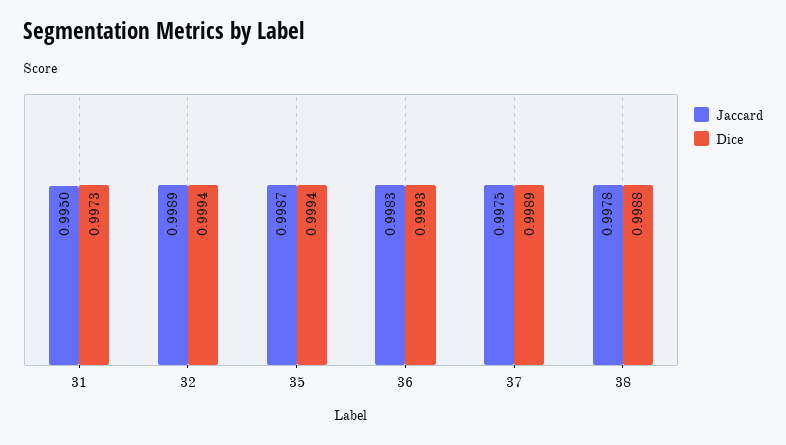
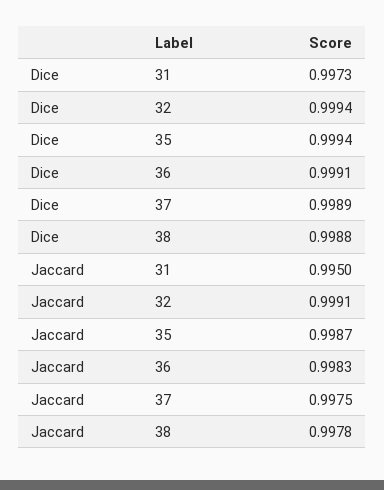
Jaccard, 32: 0.9989 -> 0.9991
Dice, 36: 0.9993 -> 0.9991

